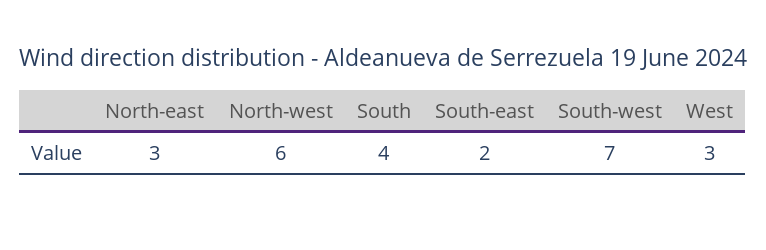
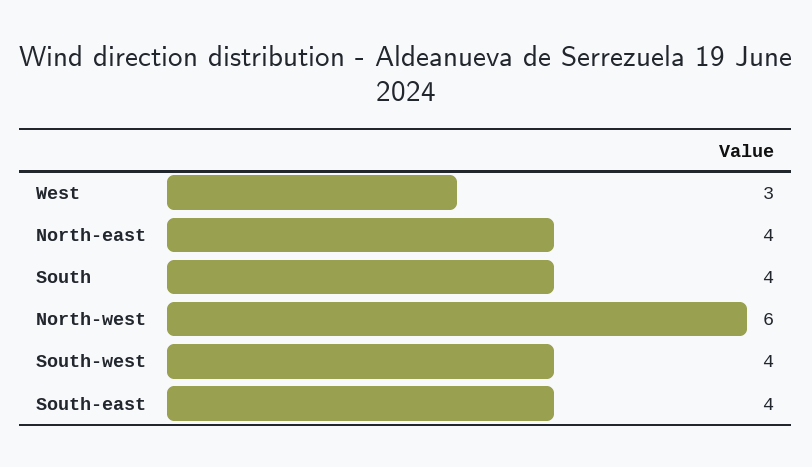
North-east: 3 -> 4
South-east: 2 -> 4
South-west: 7 -> 4

